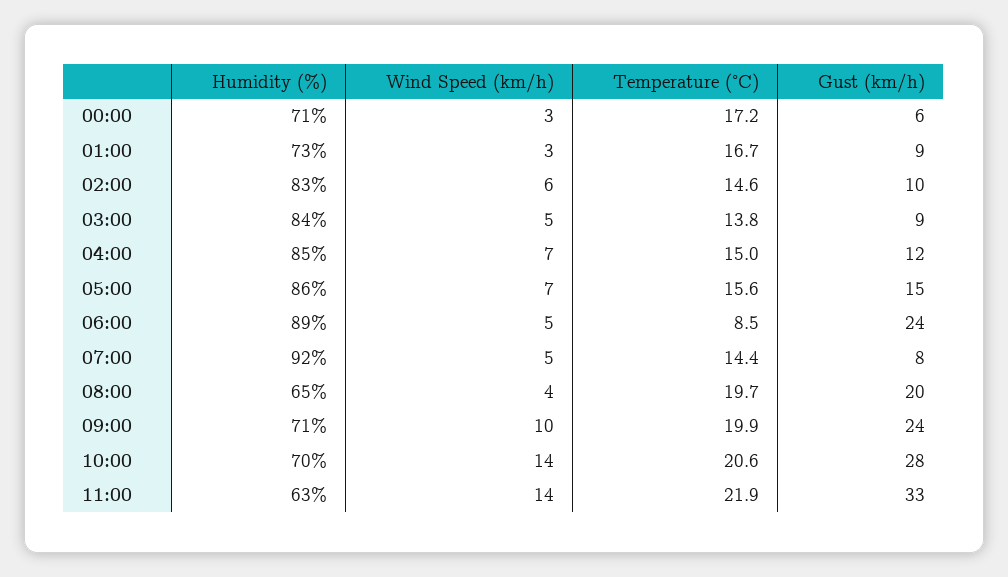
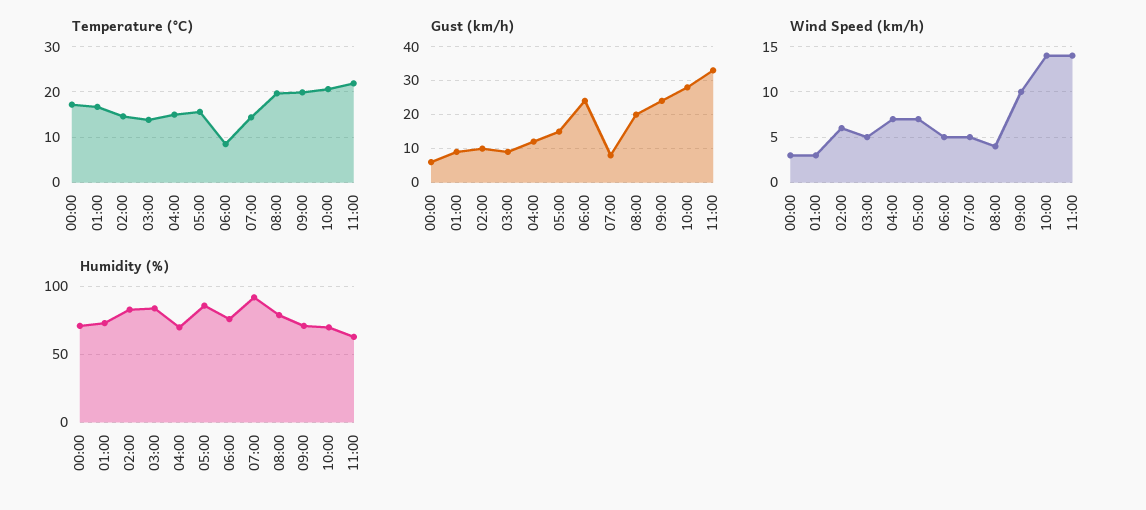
Humidity (%), 04:00: 85 -> 70
Humidity (%), 06:00: 89 -> 75
Humidity (%), 08:00: 65 -> 80

